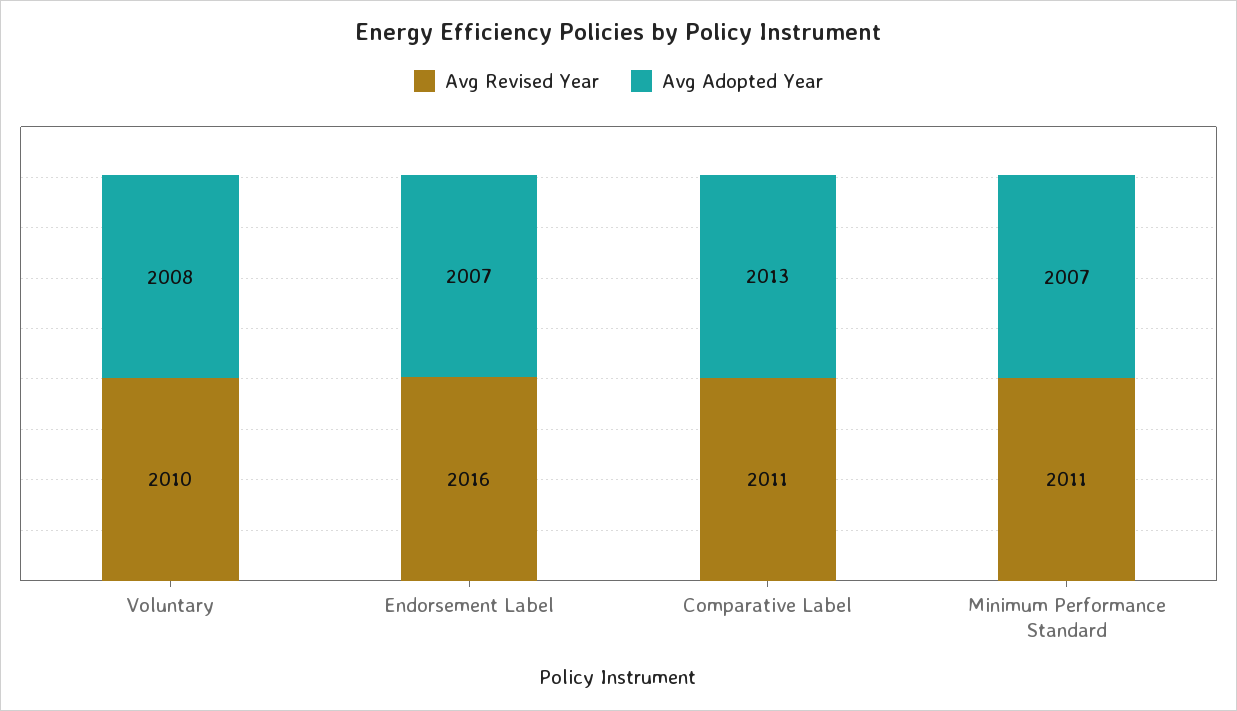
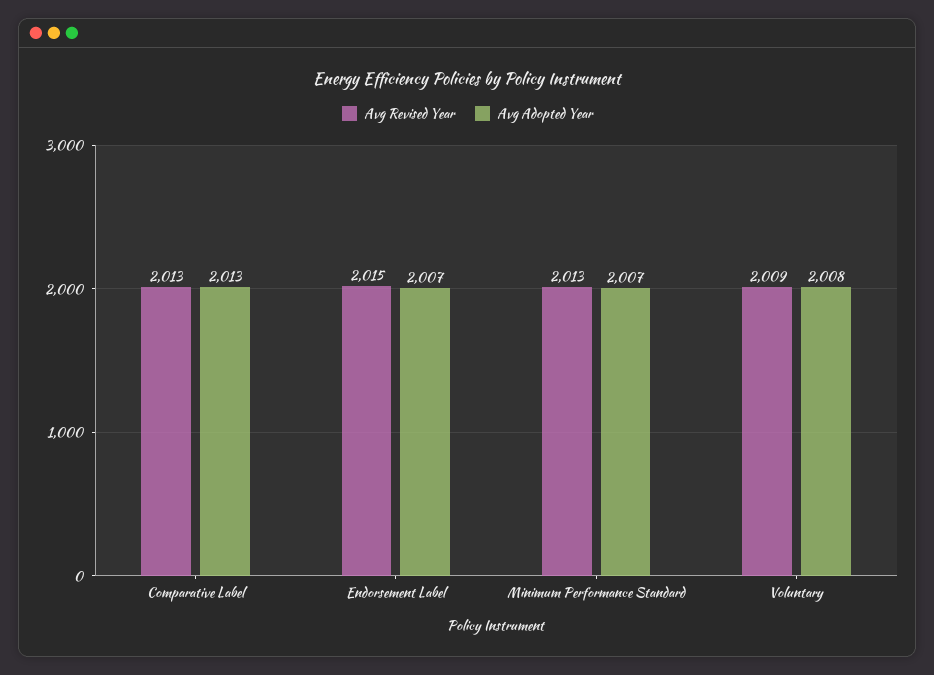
Avg Revised Year, Voluntary: 2010 -> 2009
Avg Revised Year, Endorsement Label: 2016 -> 2015
Avg Revised Year, Comparative Label: 2011 -> 2013
Avg Revised Year, Minimum Performance Standard: 2011 -> 2013

